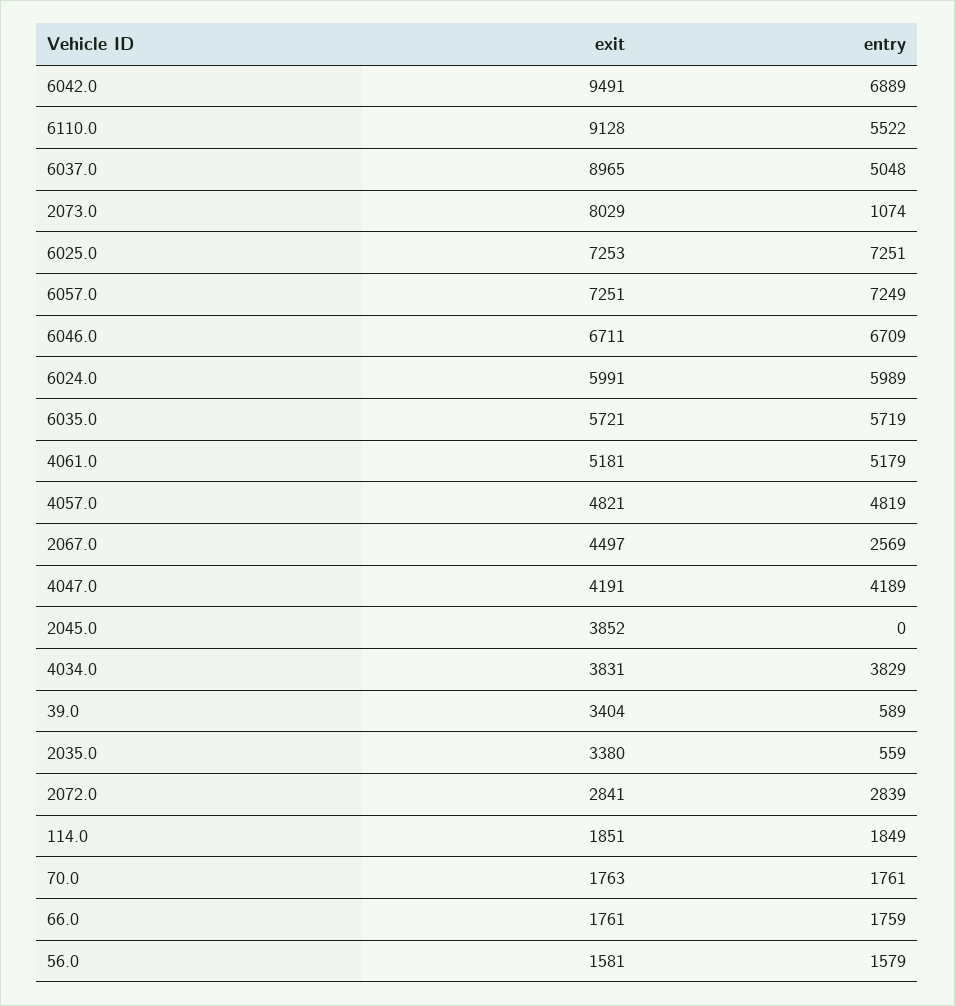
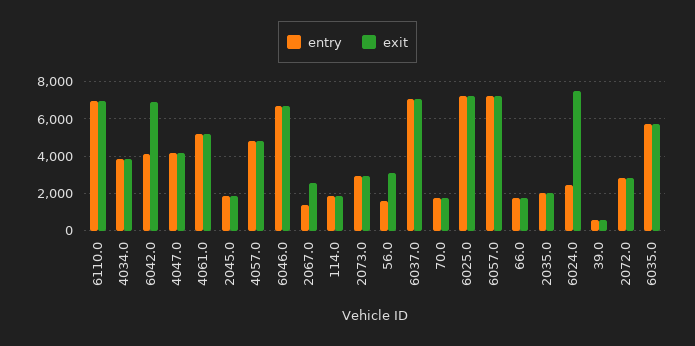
exit, 6042.0: 9491 -> 7000
entry, 6042.0: 6889 -> 4000
exit, 6110.0: 9128 -> 7000
entry, 6110.0: 5522 -> 7000
exit, 6037.0: 8965 -> 7000
entry, 6037.0: 5048 -> 7000
exit, 2073.0: 8029 -> 3000
entry, 2073.0: 1074 -> 3000
exit, 6024.0: 5991 -> 7500
entry, 6024.0: 5989 -> 2500
exit, 2067.0: 4497 -> 2500
entry, 2067.0: 2569 -> 1500
exit, 2045.0: 3852 -> 2000
entry, 2045.0: 0 -> 2000
exit, 39.0: 3404 -> 500
exit, 2035.0: 3380 -> 2000
entry, 2035.0: 559 -> 2000
exit, 56.0: 1581 -> 3000

